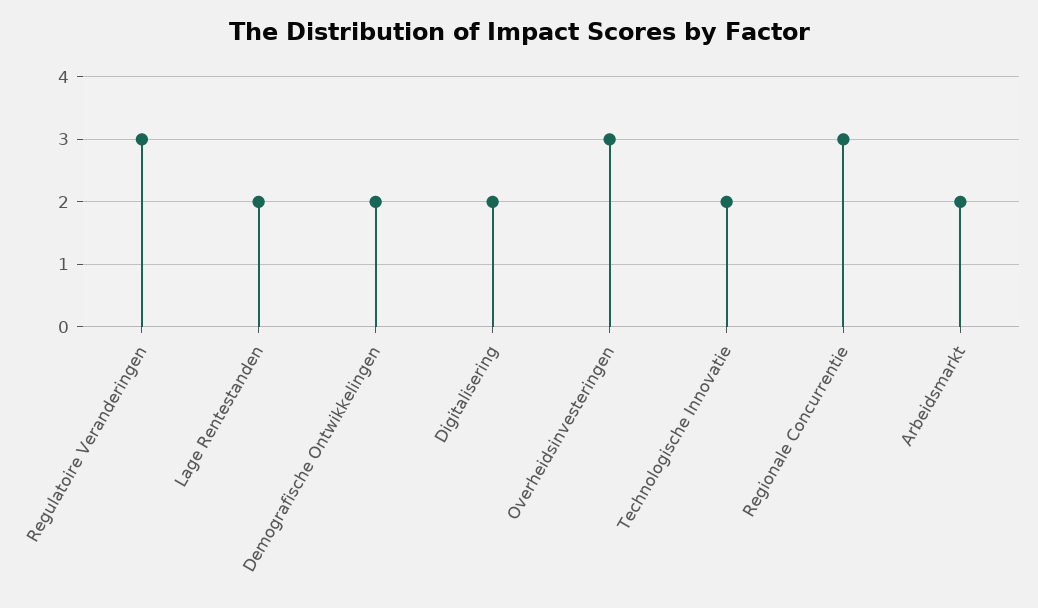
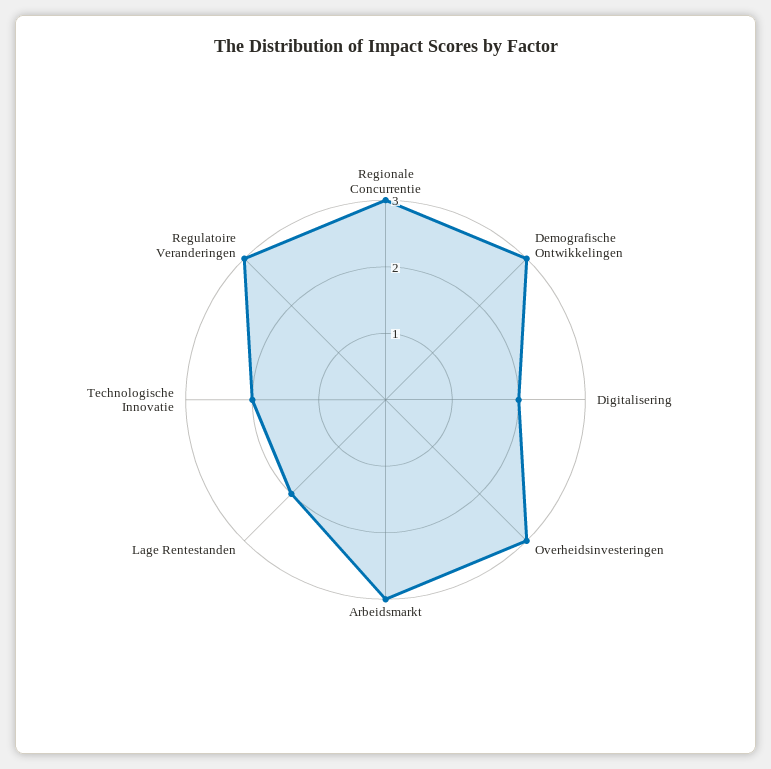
Demografische Ontwikkelingen: 2 -> 3
Arbeidsmarkt: 2 -> 3

